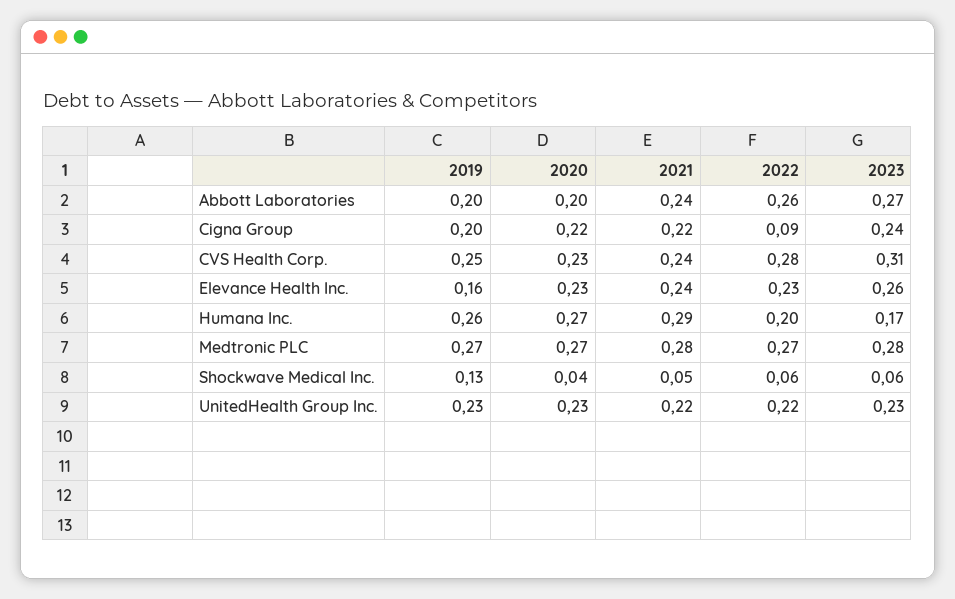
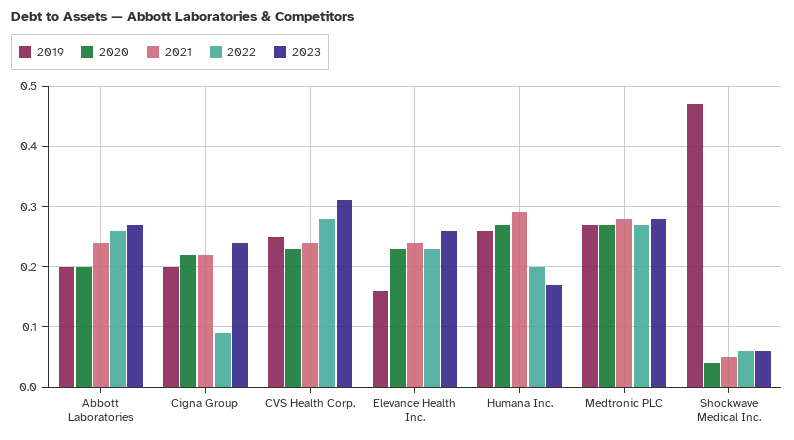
2019, Shockwave Medical Inc.: 0.13 -> 0.47
2019, UnitedHealth Group Inc.: 0.23 -> none
2020, UnitedHealth Group Inc.: 0.23 -> none
2021, UnitedHealth Group Inc.: 0.22 -> none
2022, UnitedHealth Group Inc.: 0.22 -> none
2023, UnitedHealth Group Inc.: 0.23 -> none

